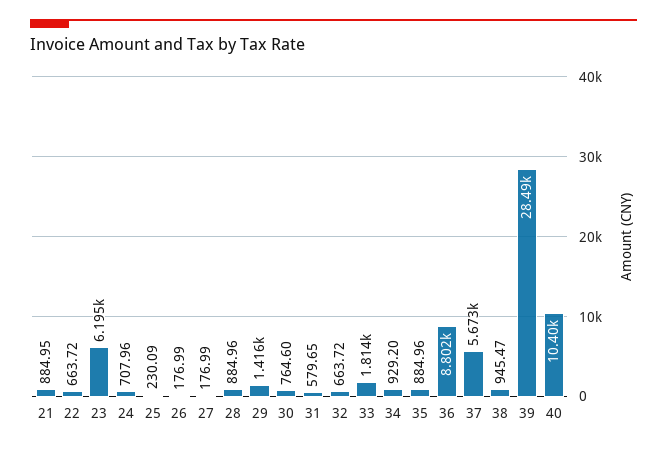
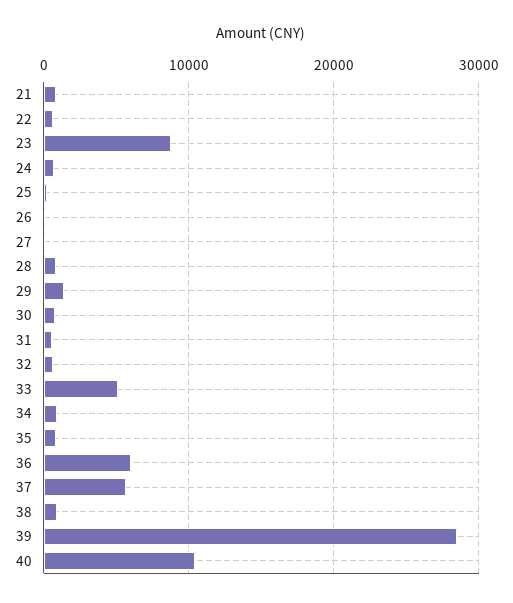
23: 6195 -> 9000
33: 1814 -> 5000
36: 8802 -> 6000

